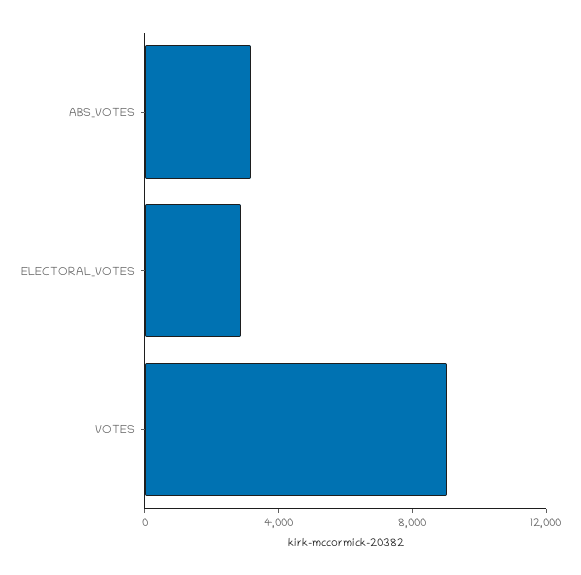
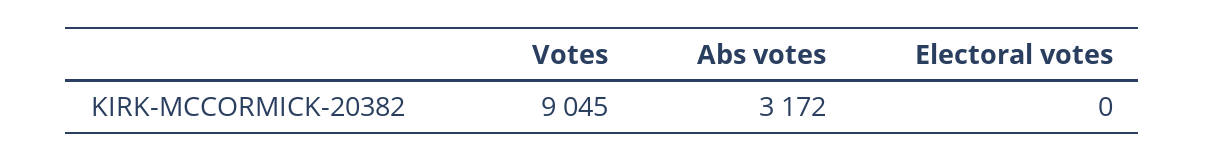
ELECTORAL_VOTES: 3000 -> 0

